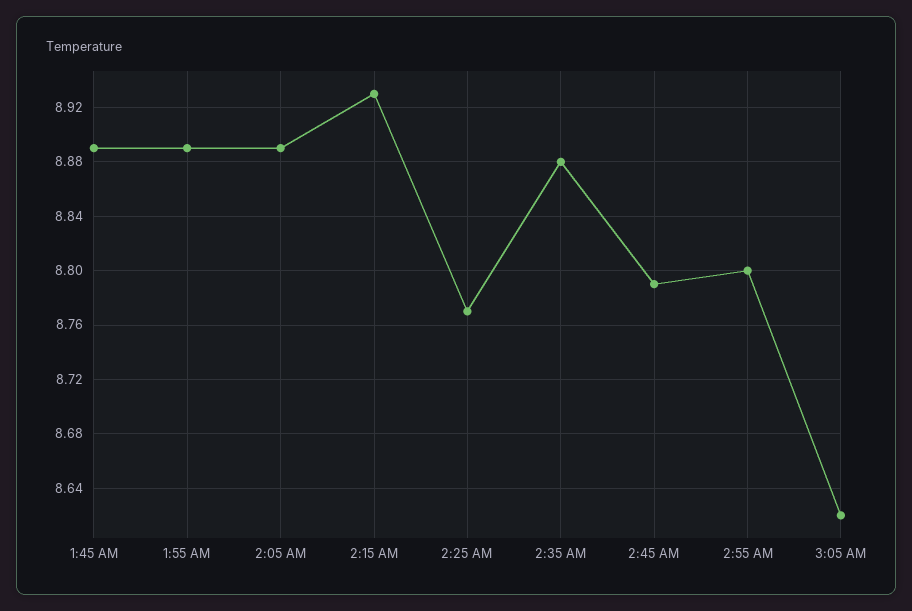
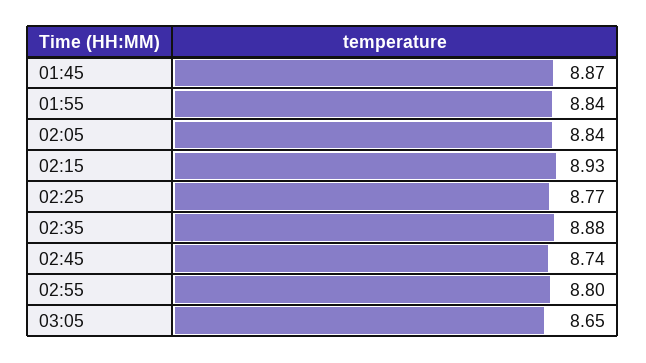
1:45 AM: 8.89 -> 8.87
1:55 AM: 8.89 -> 8.84
2:05 AM: 8.89 -> 8.84
2:45 AM: 8.79 -> 8.74
3:05 AM: 8.62 -> 8.65

